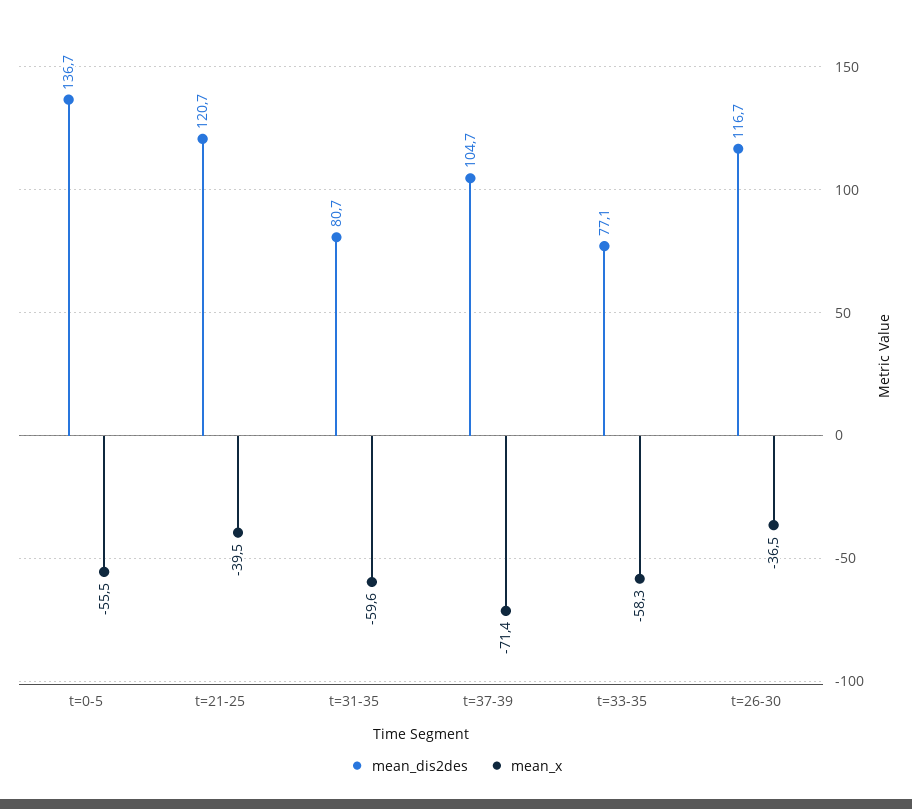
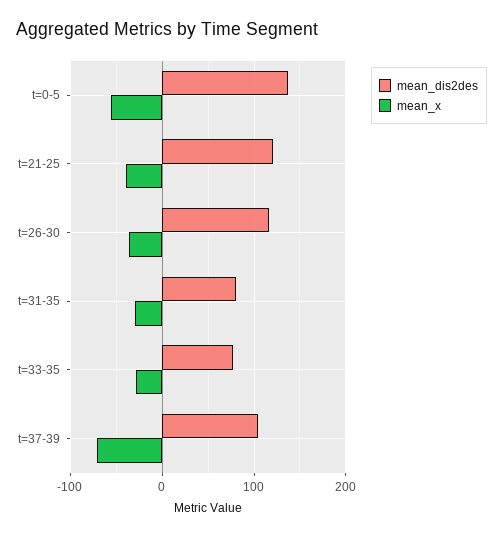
mean_x, t=31-35: -59.6 -> -30
mean_x, t=33-35: -58.3 -> -30

